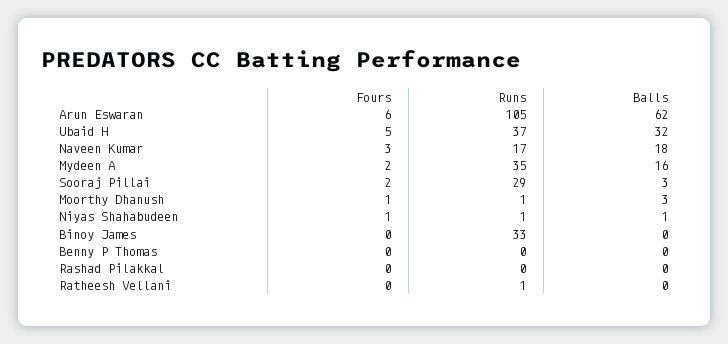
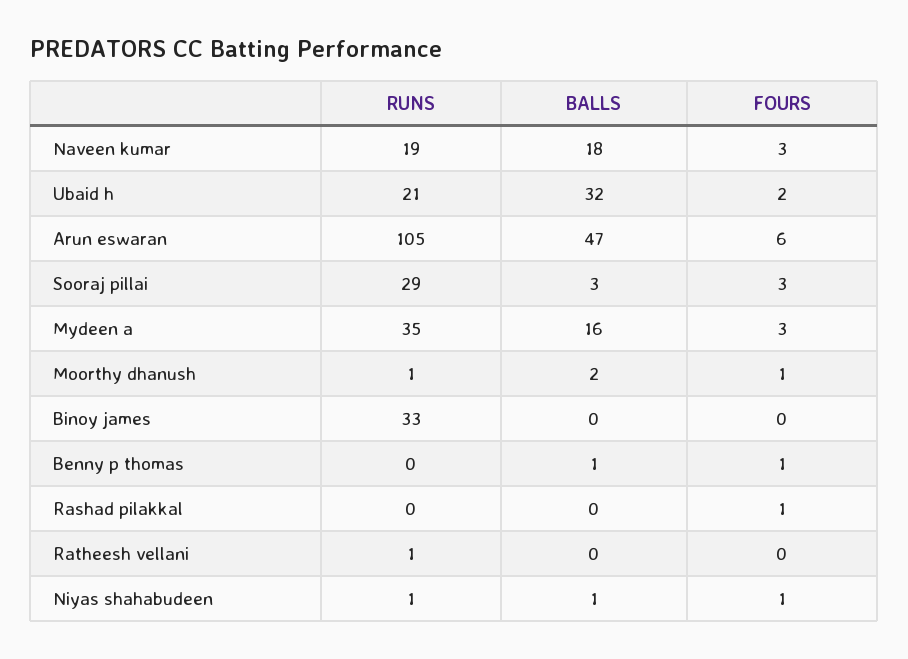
Balls, Arun Eswaran: 62 -> 47
Fours, Ubaid H: 5 -> 2
Runs, Ubaid H: 37 -> 21
Runs, Naveen Kumar: 17 -> 19
Fours, Mydeen A: 2 -> 3
Fours, Sooraj Pillai: 2 -> 3
Balls, Moorthy Dhanush: 3 -> 2
Fours, Benny P Thomas: 0 -> 1
Balls, Benny P Thomas: 0 -> 1
Fours, Rashad Pilakkal: 0 -> 1

